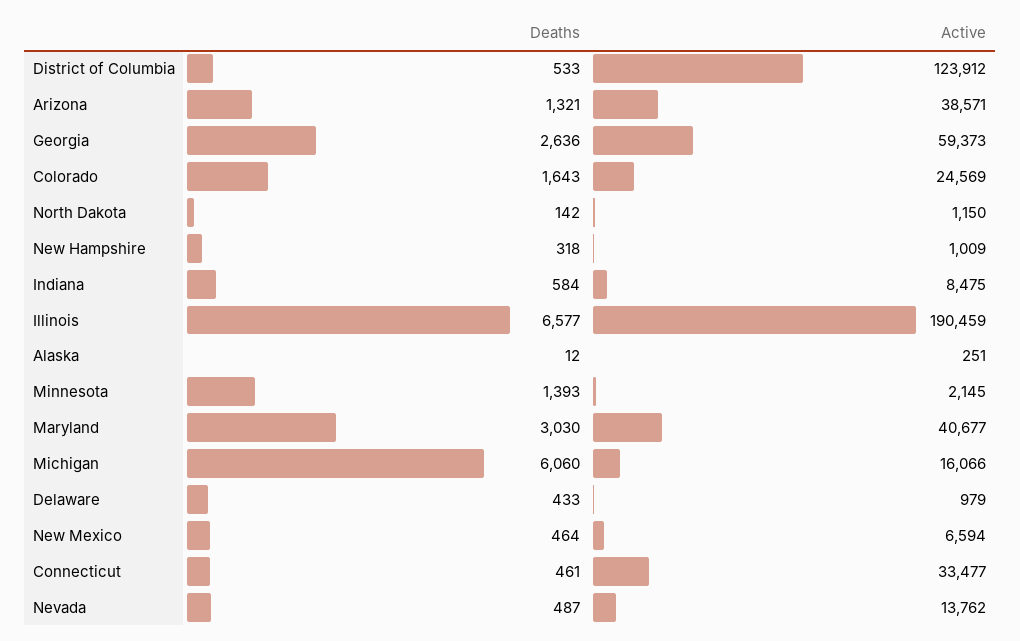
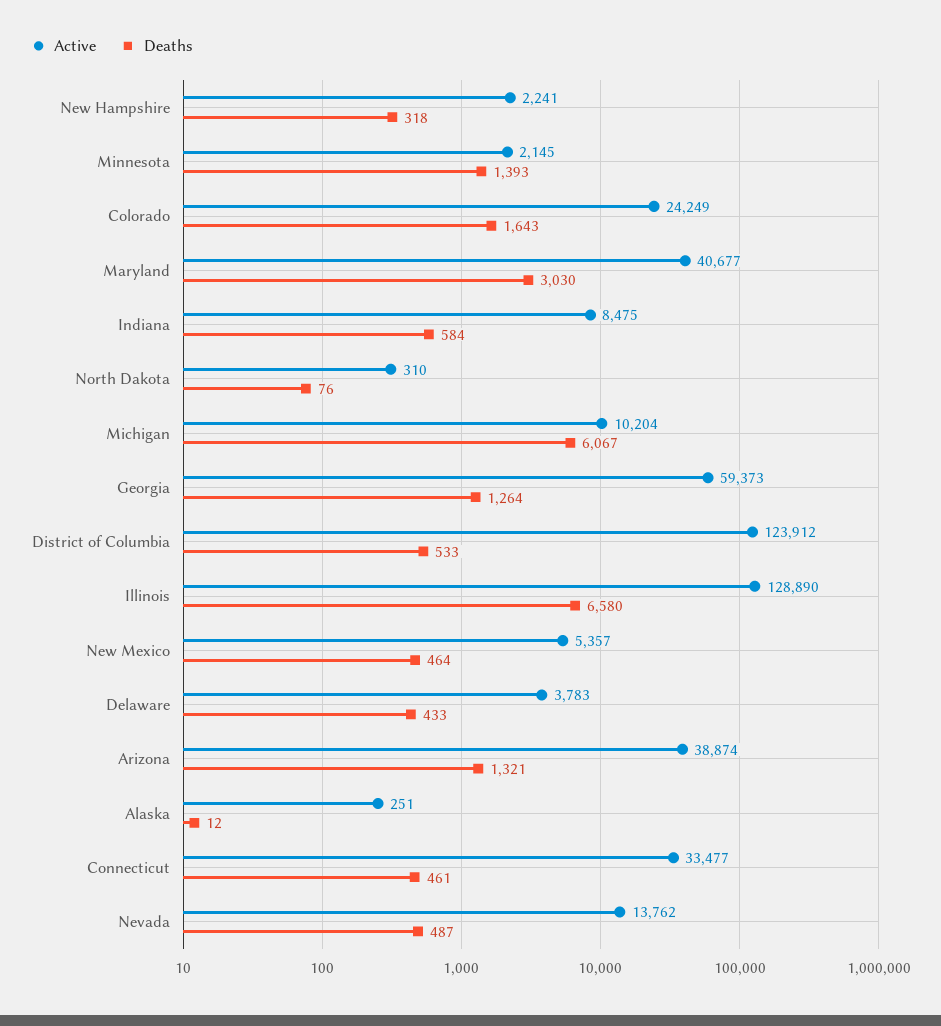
Active, Arizona: 38571 -> 38874
Deaths, Georgia: 2636 -> 1264
Active, Colorado: 24569 -> 24249
Deaths, North Dakota: 142 -> 76
Active, North Dakota: 1150 -> 310
Active, New Hampshire: 1009 -> 2241
Deaths, Illinois: 6577 -> 6580
Active, Illinois: 190459 -> 128890
Deaths, Michigan: 6060 -> 6067
Active, Michigan: 16066 -> 10204
Active, Delaware: 979 -> 3783
Active, New Mexico: 6594 -> 5357

